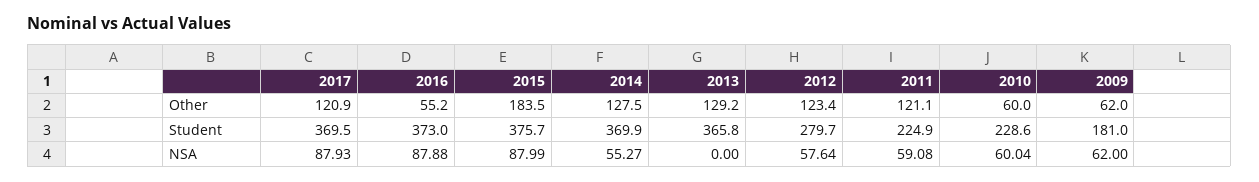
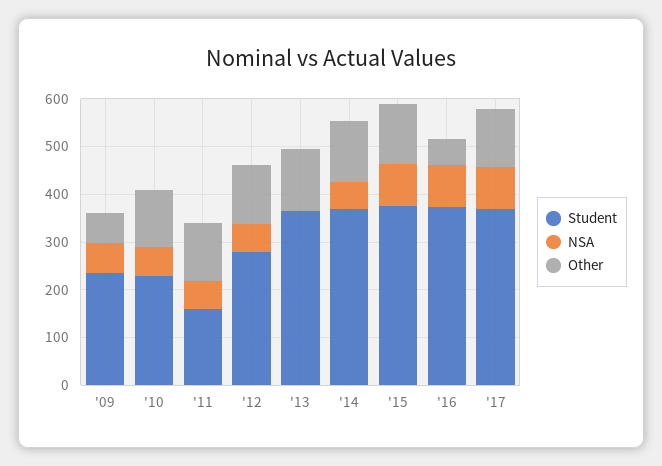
Other, 2015: 183.5 -> 120
Other, 2010: 60 -> 120
Student, 2011: 224.9 -> 160
Student, 2009: 181 -> 240

